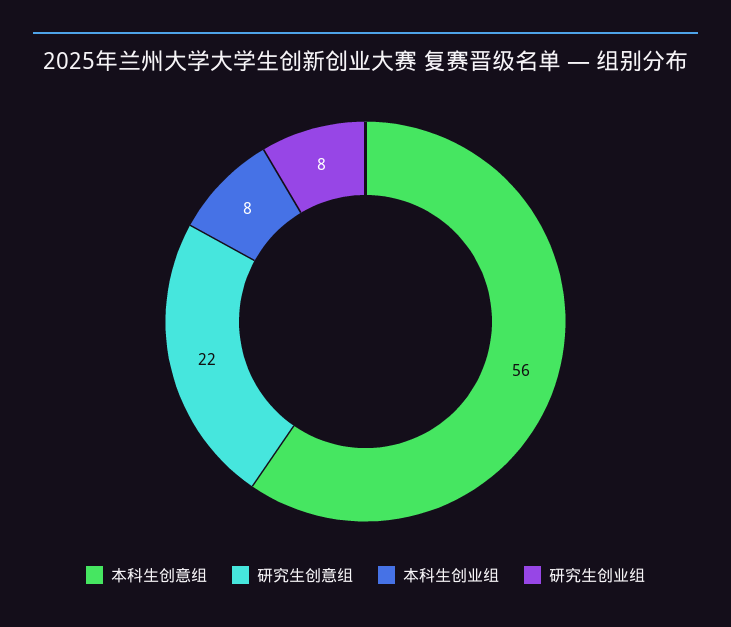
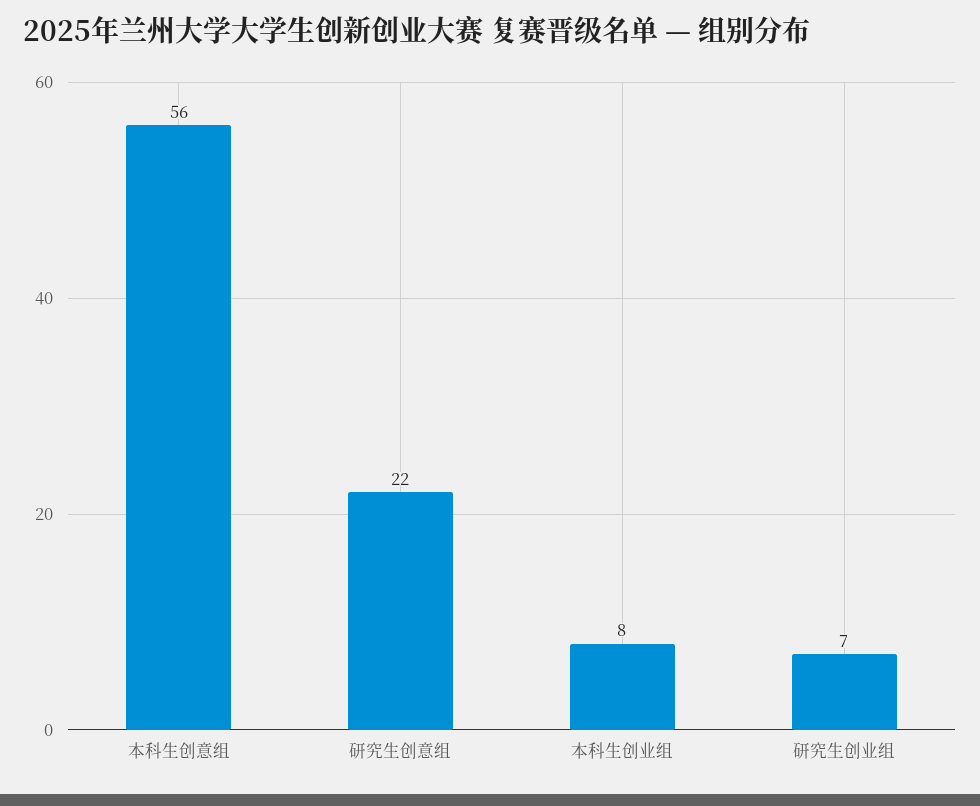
研究生创业组: 8 -> 7

